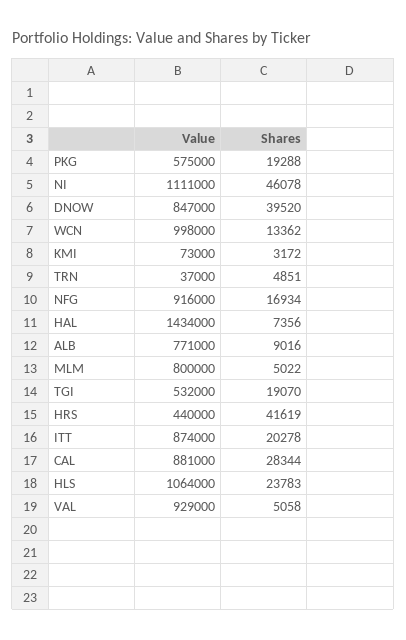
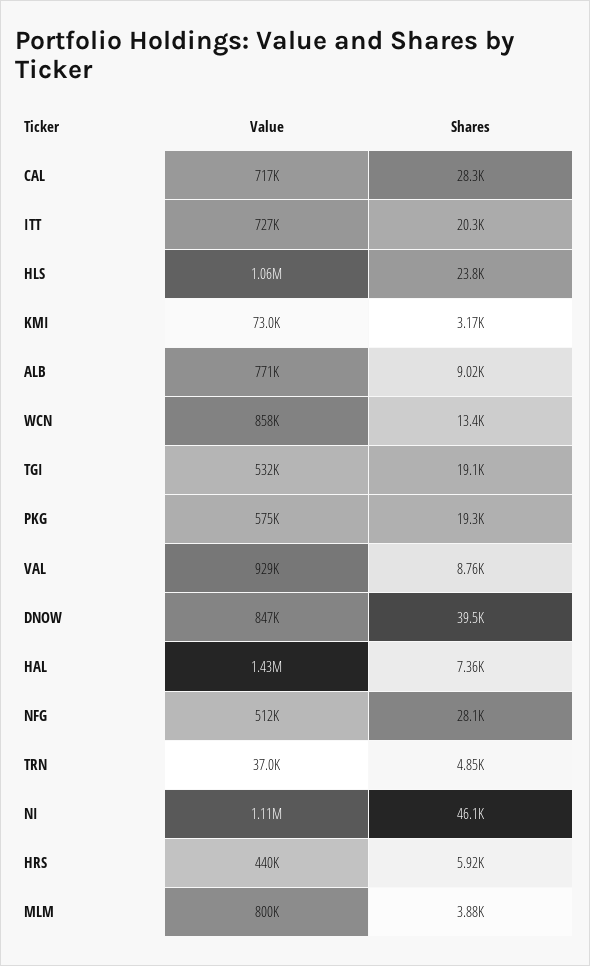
Value, WCN: 998000 -> 858000
Value, NFG: 916000 -> 512000
Shares, NFG: 16934 -> 28100
Shares, MLM: 5022 -> 3880
Shares, HRS: 41619 -> 5920
Value, ITT: 874000 -> 727000
Value, CAL: 881000 -> 717000
Shares, VAL: 5058 -> 8760

